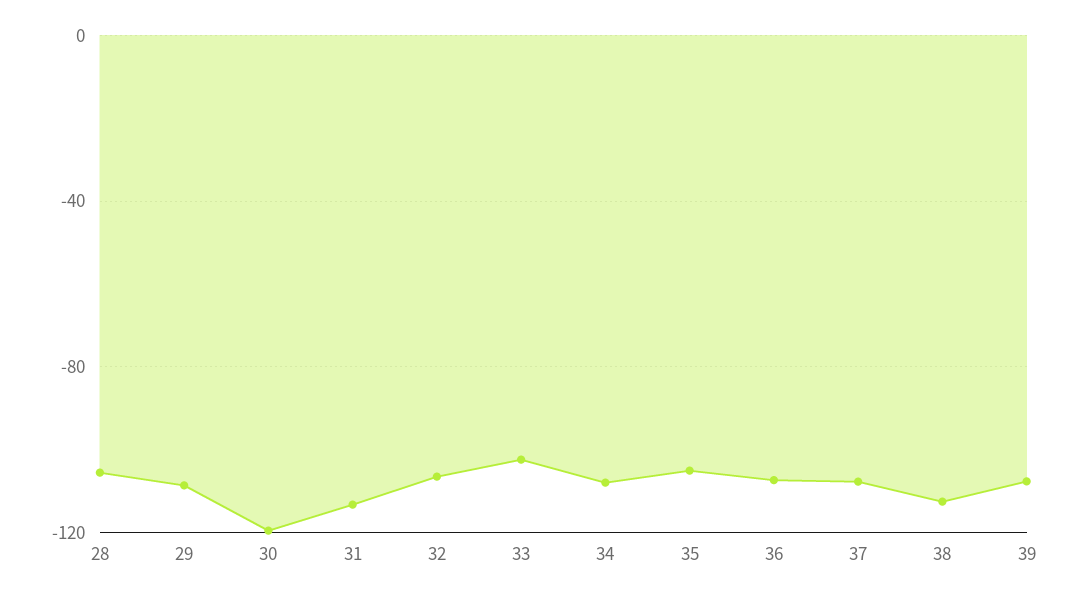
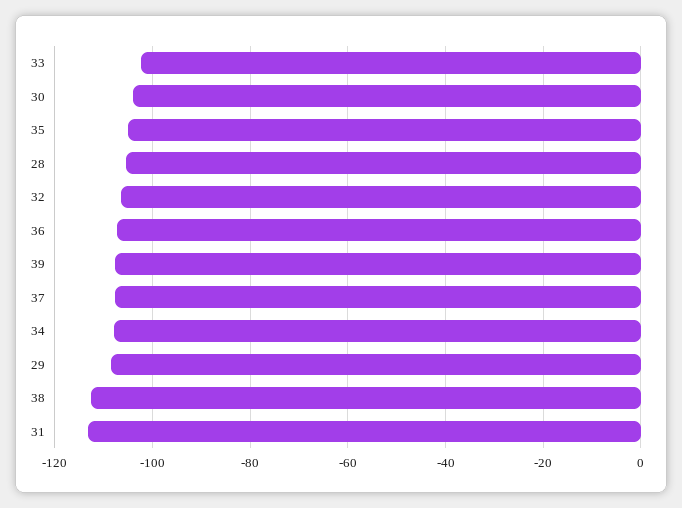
30: -120 -> -104

